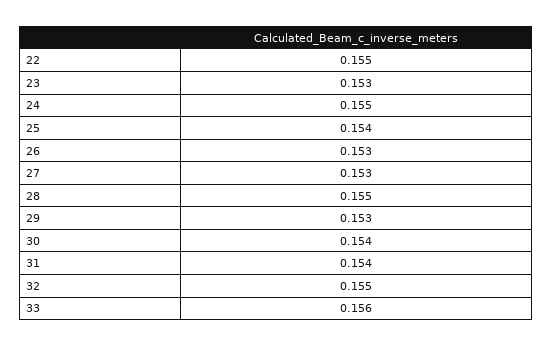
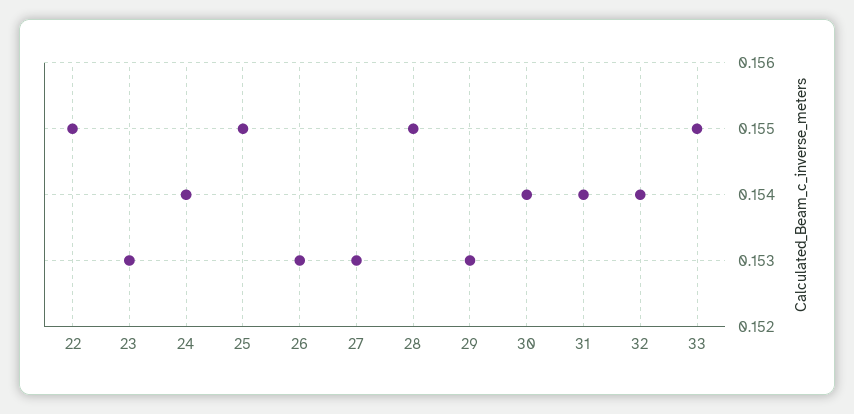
24: 0.155 -> 0.154
25: 0.154 -> 0.155
32: 0.155 -> 0.154
33: 0.156 -> 0.155

